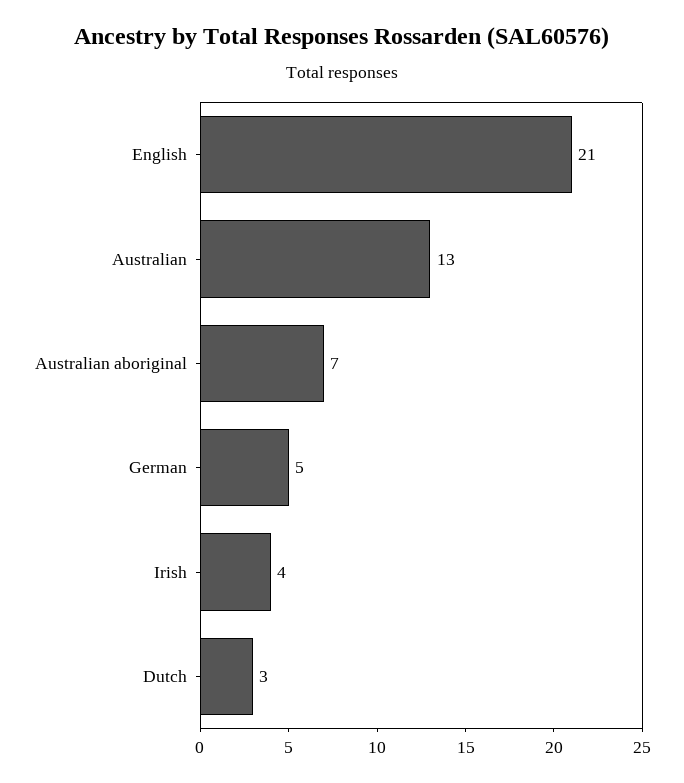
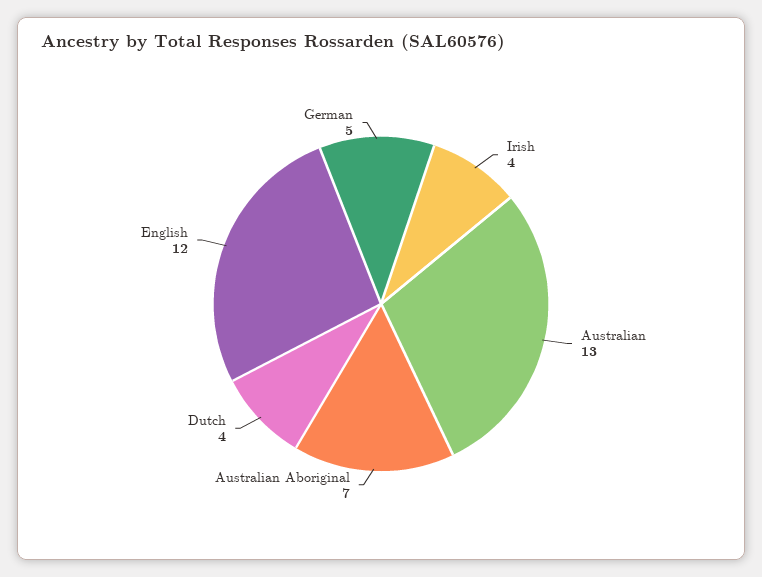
English: 21 -> 12
Dutch: 3 -> 4

